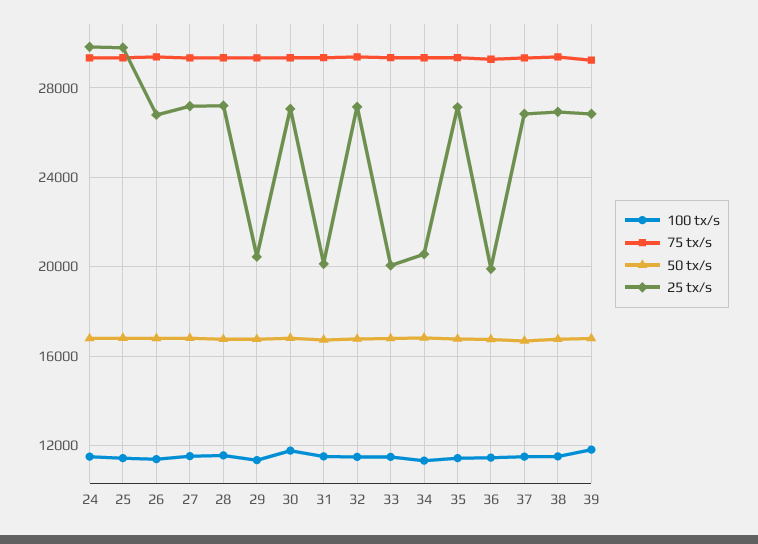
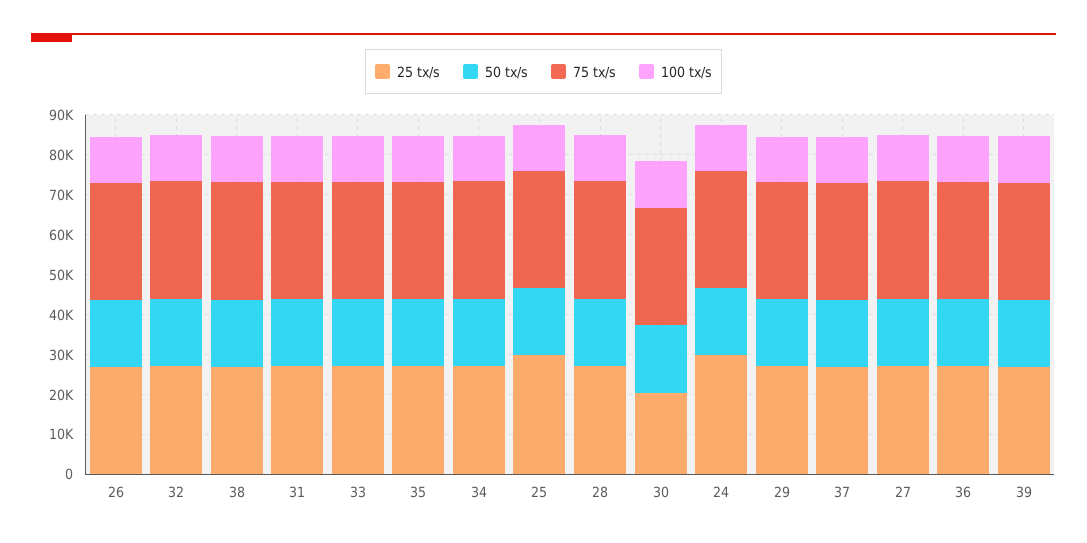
25 tx/s, 29: 20500 -> 27500
25 tx/s, 30: 27000 -> 20000
25 tx/s, 31: 20000 -> 27500
25 tx/s, 33: 20000 -> 27500
25 tx/s, 34: 20500 -> 27500
25 tx/s, 36: 20000 -> 27500

